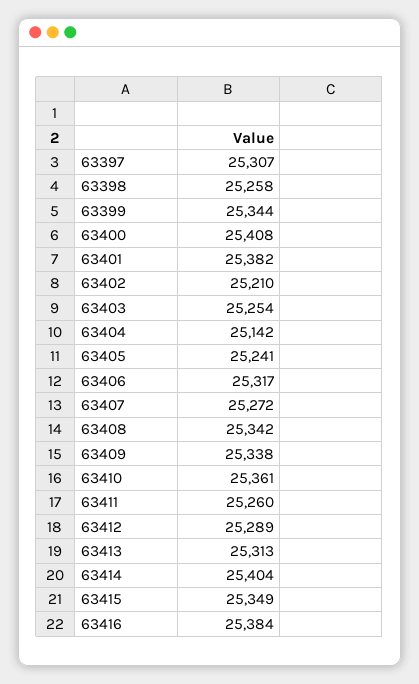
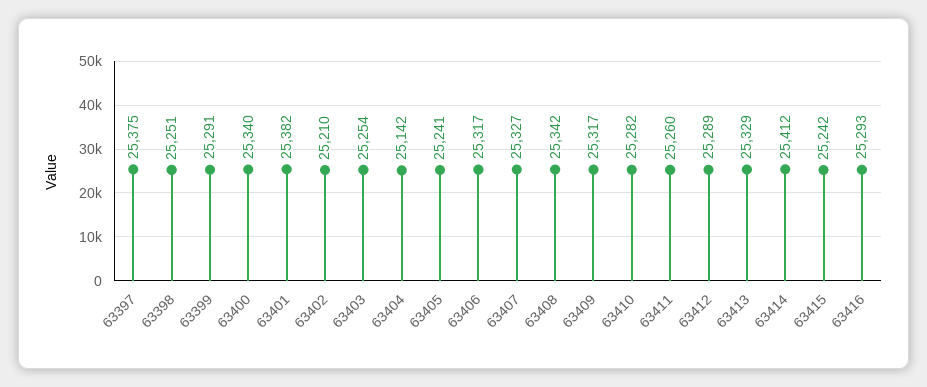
63397: 25307 -> 25375
63398: 25258 -> 25251
63399: 25344 -> 25291
63400: 25408 -> 25340
63407: 25272 -> 25327
63409: 25338 -> 25317
63410: 25361 -> 25282
63413: 25313 -> 25329
63414: 25404 -> 25412
63415: 25349 -> 25242
63416: 25384 -> 25293

